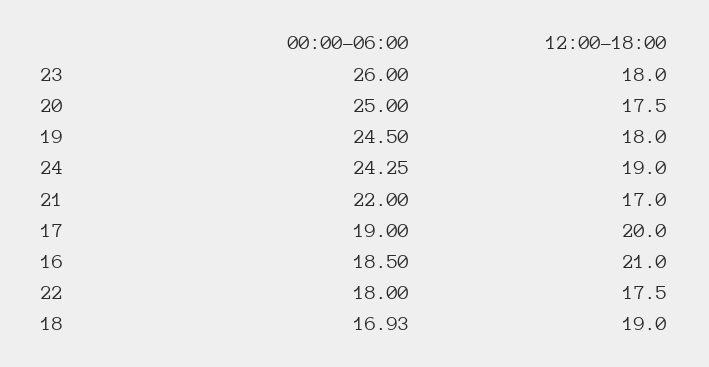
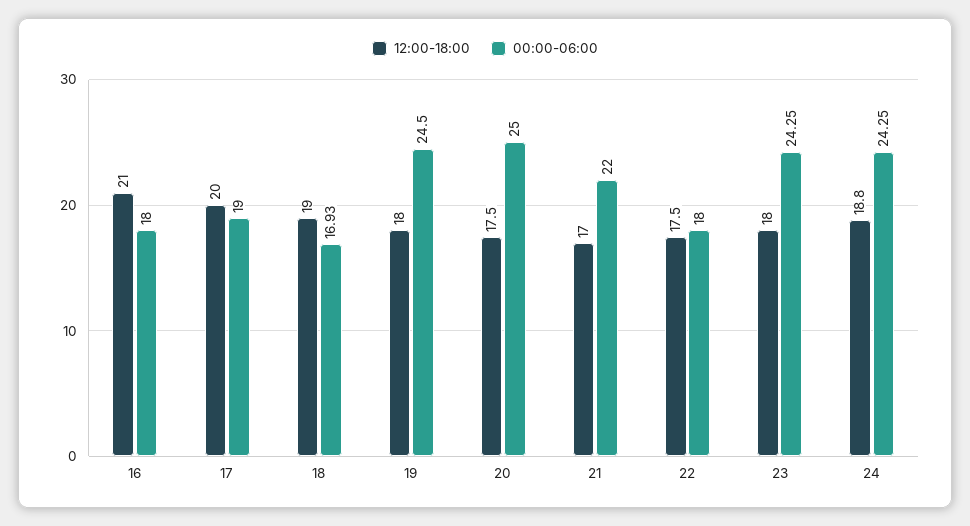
00:00-06:00, 23: 26 -> 24.25
12:00-18:00, 24: 19 -> 18.8
00:00-06:00, 16: 18.5 -> 18

